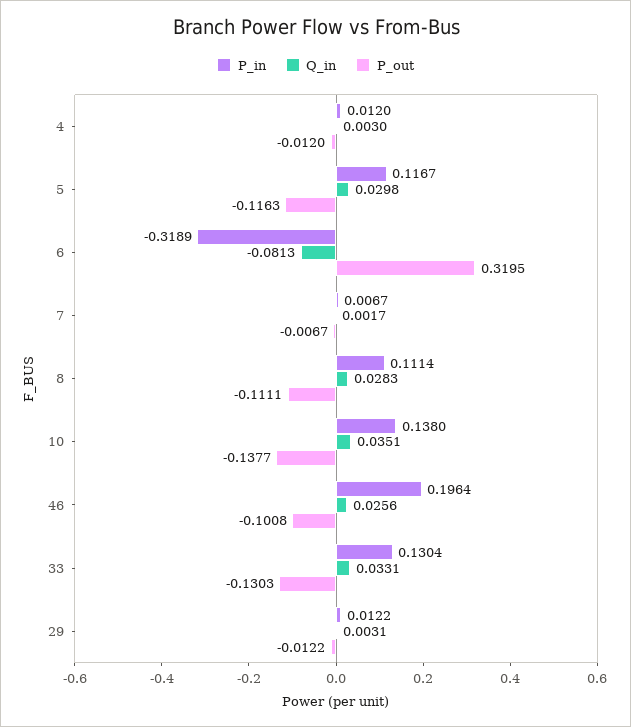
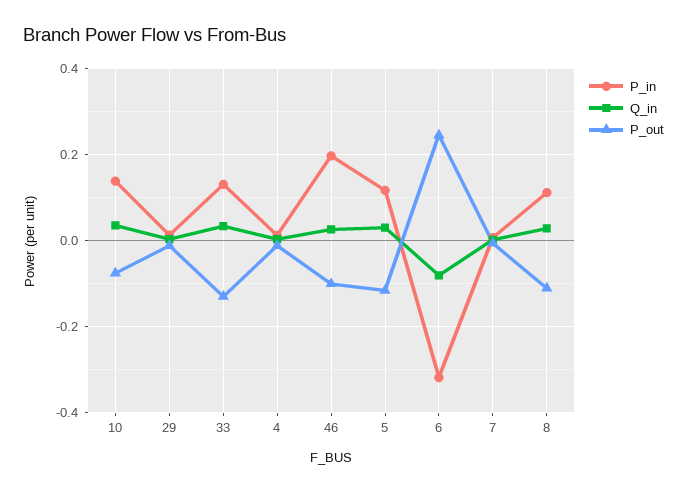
P_out, 6: 0.3195 -> 0.24
P_out, 10: -0.1377 -> -0.08

